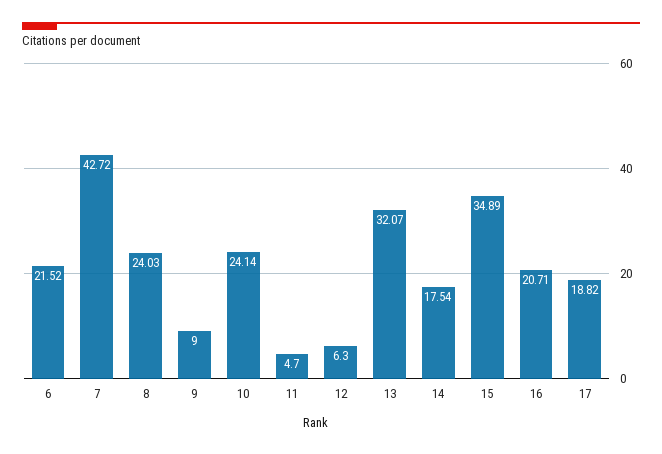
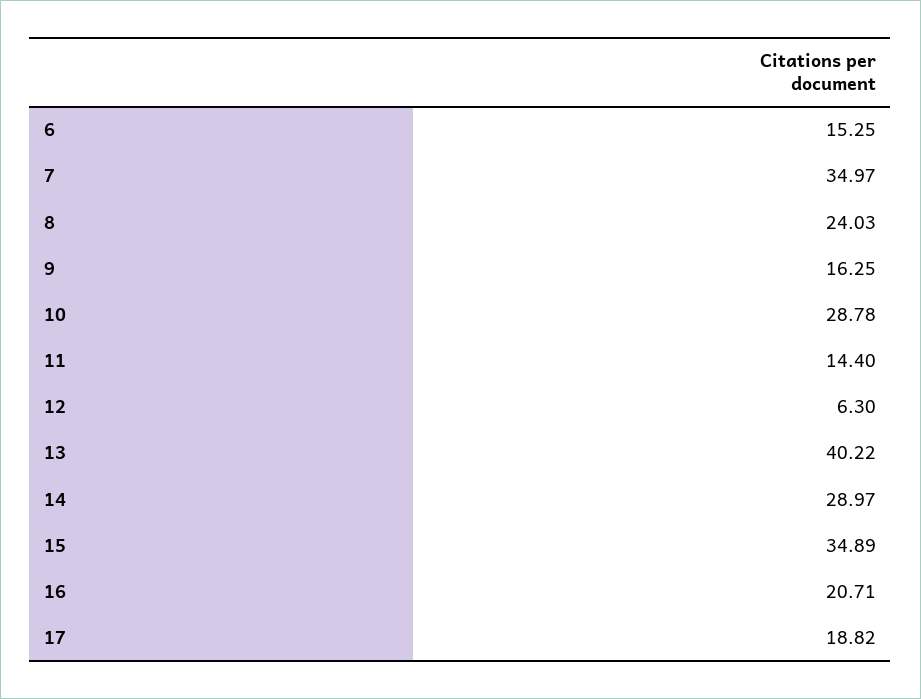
6: 21.52 -> 15.25
7: 42.72 -> 34.97
9: 9 -> 16.25
10: 24.14 -> 28.78
11: 4.7 -> 14.4
13: 32.07 -> 40.22
14: 17.54 -> 28.97

